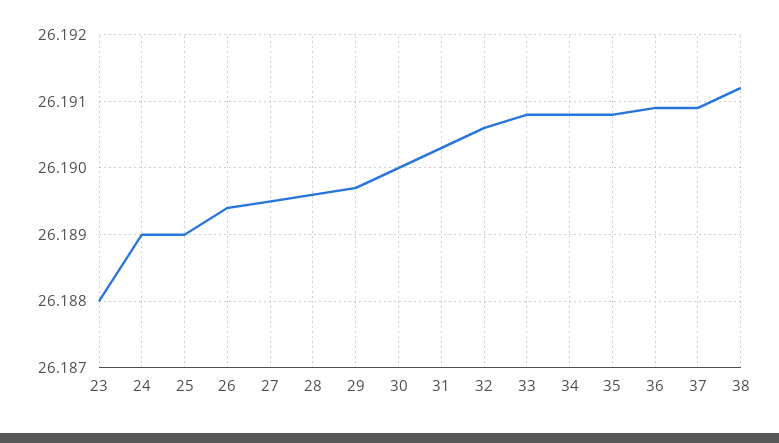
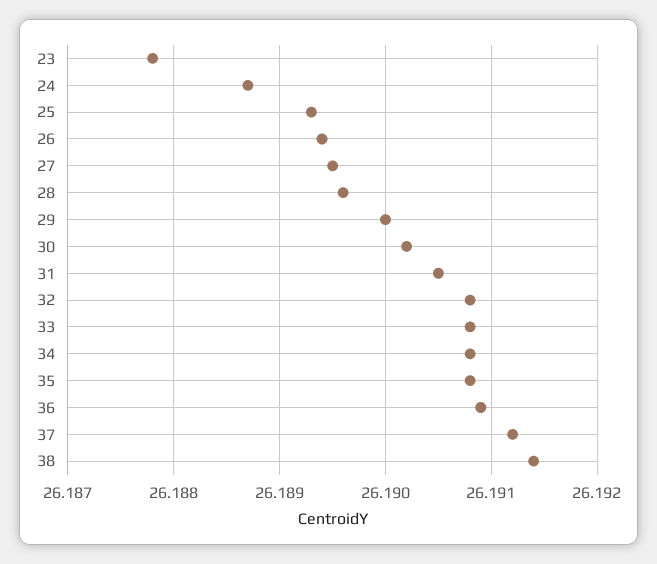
23: 26.188 -> 26.1878
24: 26.189 -> 26.1887
25: 26.189 -> 26.1893
29: 26.1897 -> 26.19
30: 26.19 -> 26.1902
31: 26.1903 -> 26.1905
32: 26.1906 -> 26.1908
37: 26.1909 -> 26.1912
38: 26.1912 -> 26.1914

